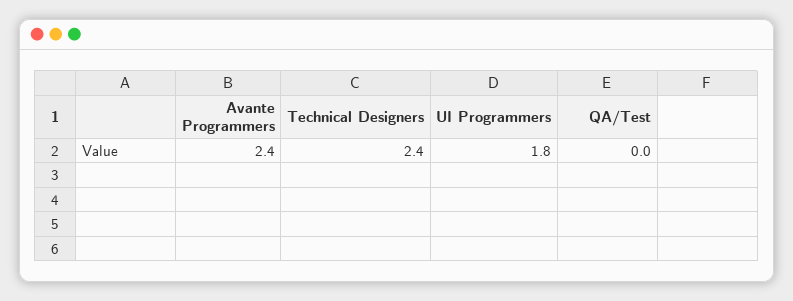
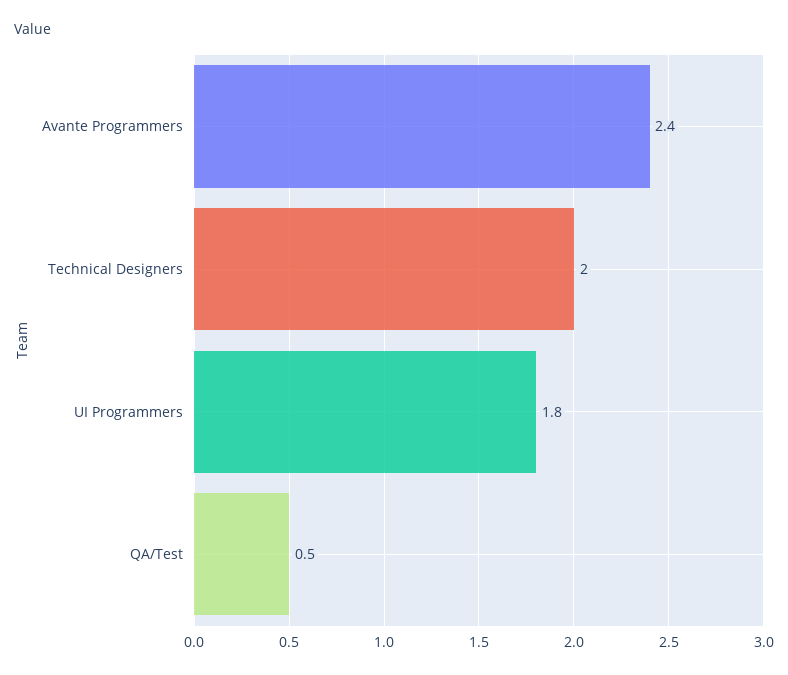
Technical Designers: 2.4 -> 2
QA/Test: 0 -> 0.5

